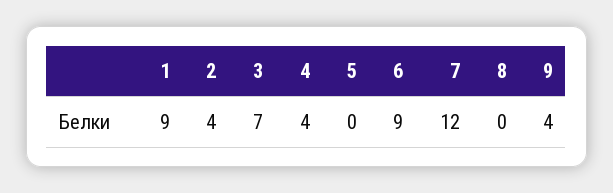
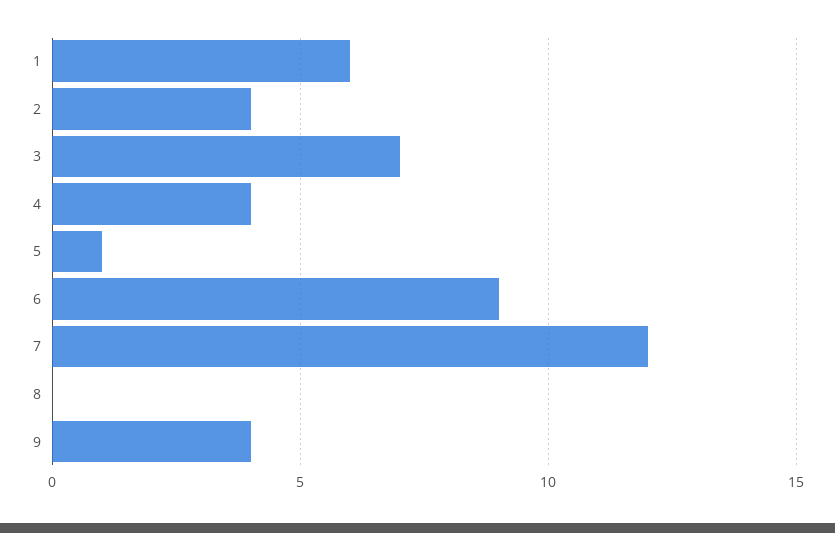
1: 9 -> 6
5: 0 -> 1

